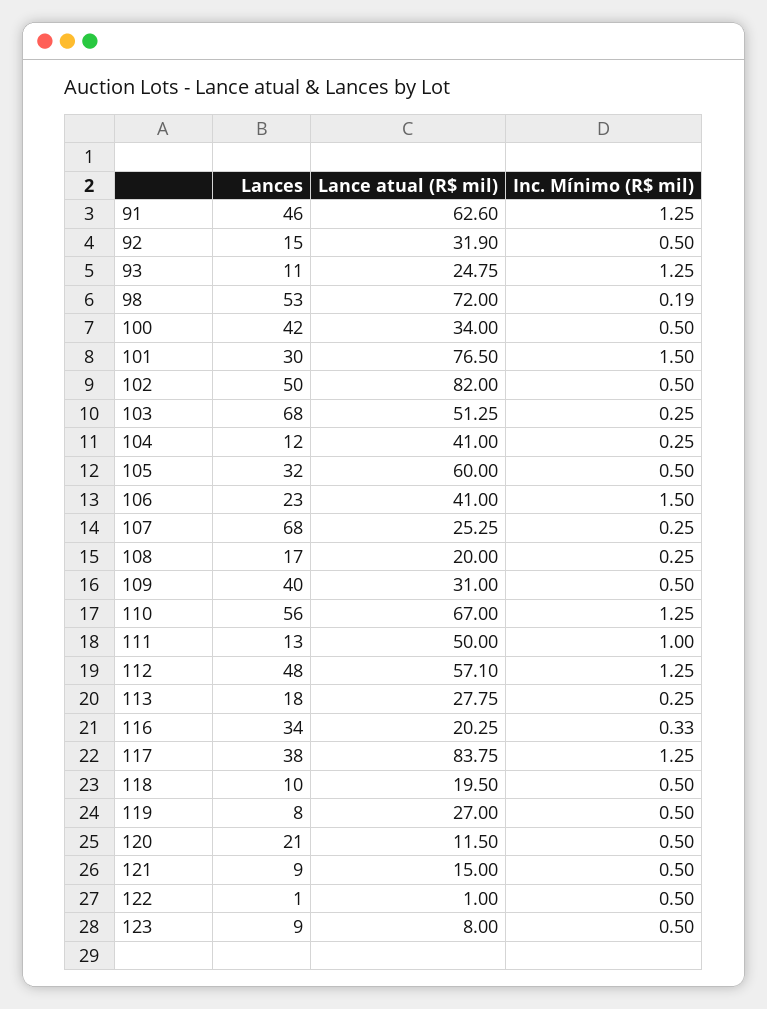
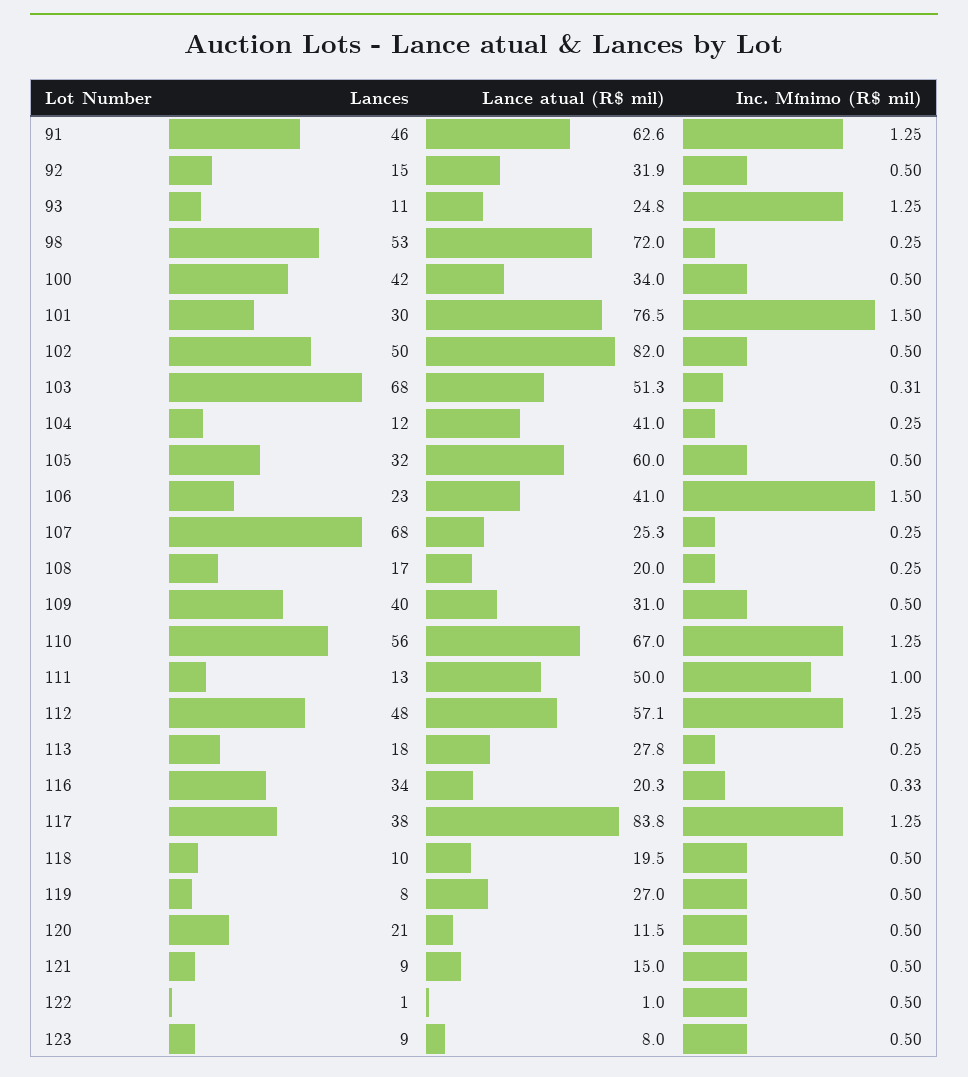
Inc. Mínimo (R$ mil), 98: 0.19 -> 0.25
Inc. Mínimo (R$ mil), 103: 0.25 -> 0.31

